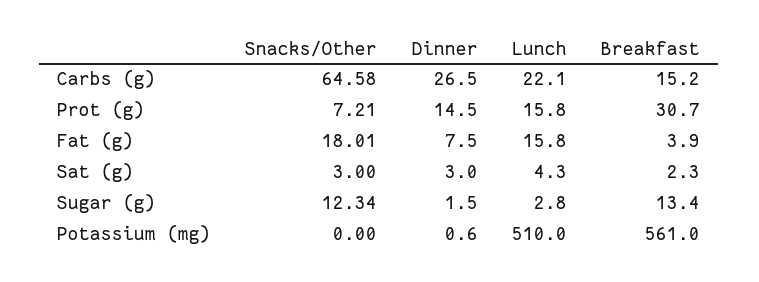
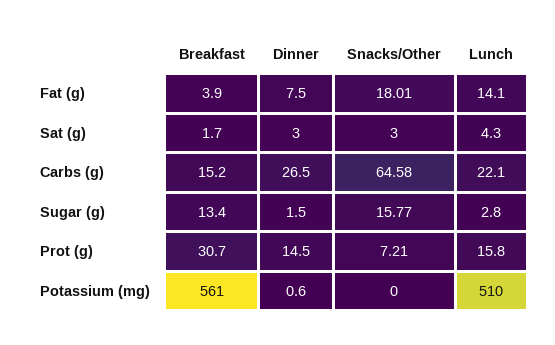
Lunch, Fat (g): 15.8 -> 14.1
Breakfast, Sat (g): 2.3 -> 1.7
Snacks/Other, Sugar (g): 12.34 -> 15.77

